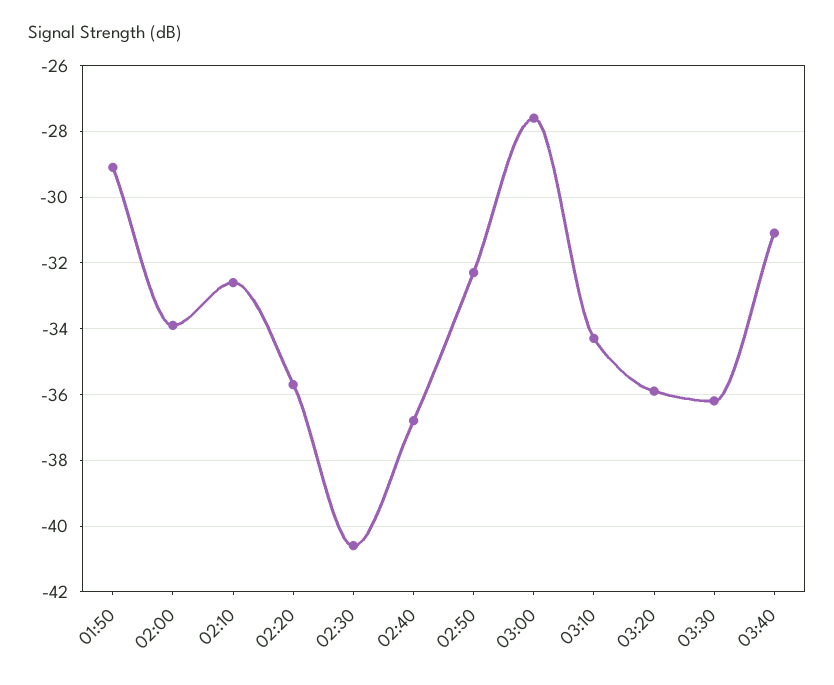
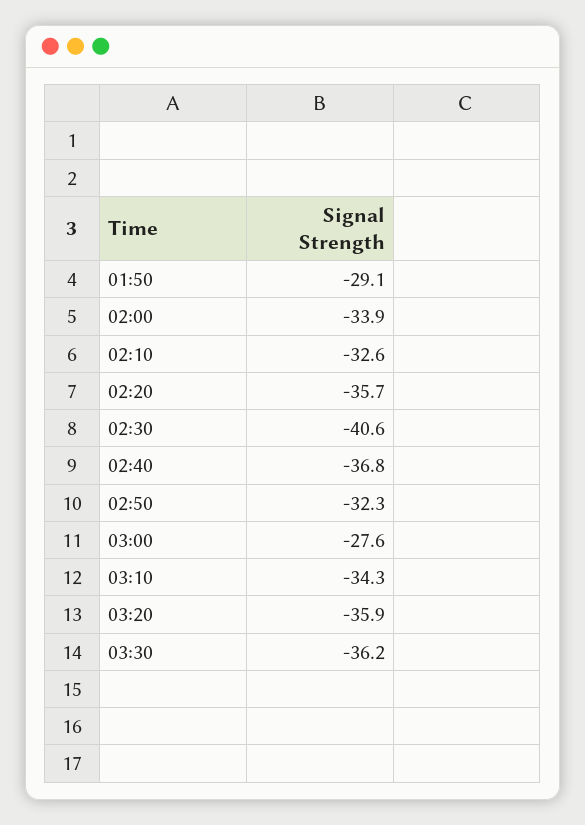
03:40: -31 -> none

